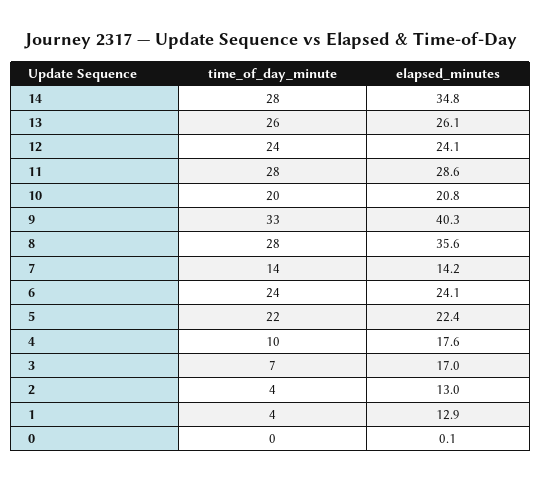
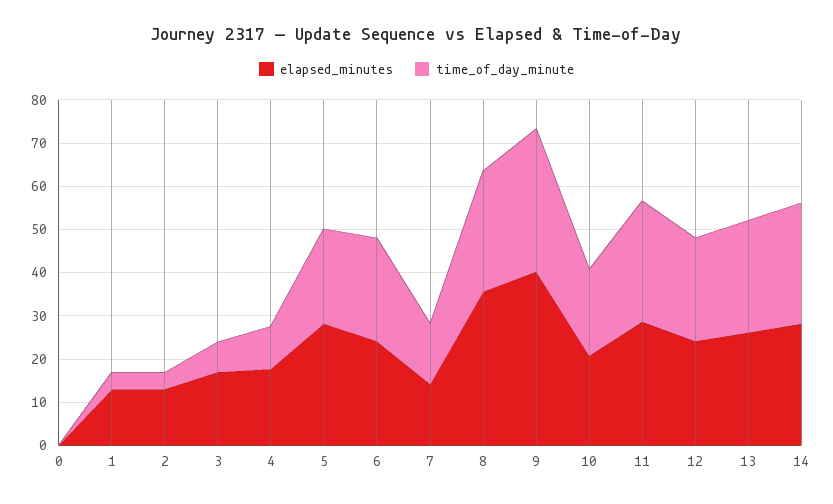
elapsed_minutes, 14: 34.8 -> 28
elapsed_minutes, 5: 22.4 -> 28

